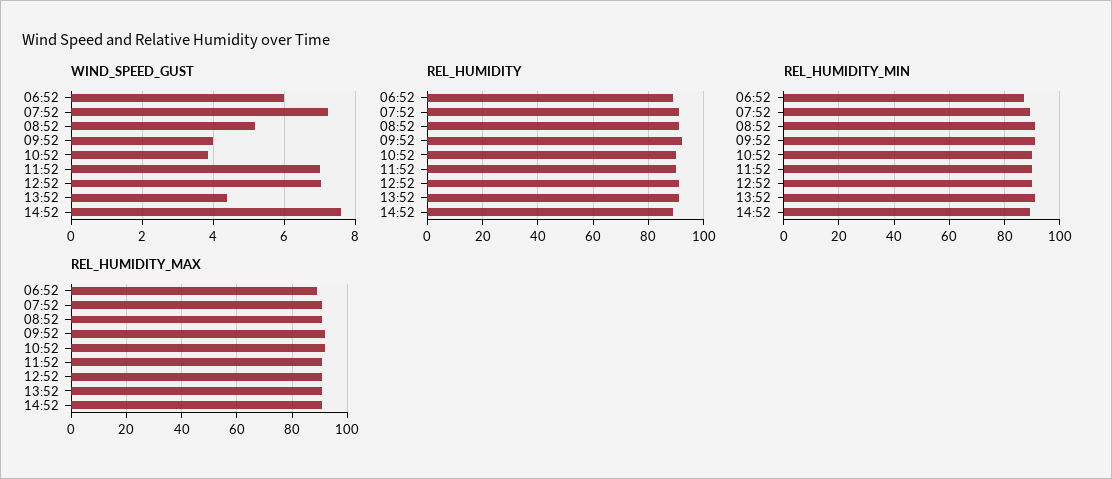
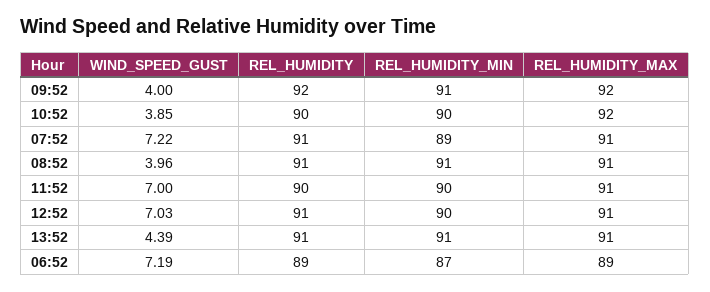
WIND_SPEED_GUST, 06:52: 6 -> 7.19
WIND_SPEED_GUST, 08:52: 5.2 -> 3.96
WIND_SPEED_GUST, 14:52: 7.6 -> none
REL_HUMIDITY, 14:52: 90 -> none
REL_HUMIDITY_MIN, 14:52: 90 -> none
REL_HUMIDITY_MAX, 14:52: 90 -> none

